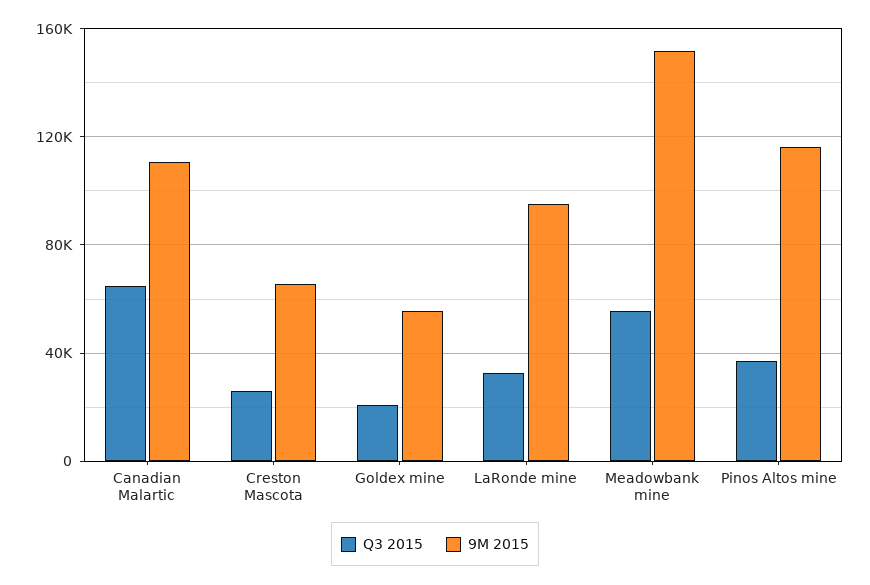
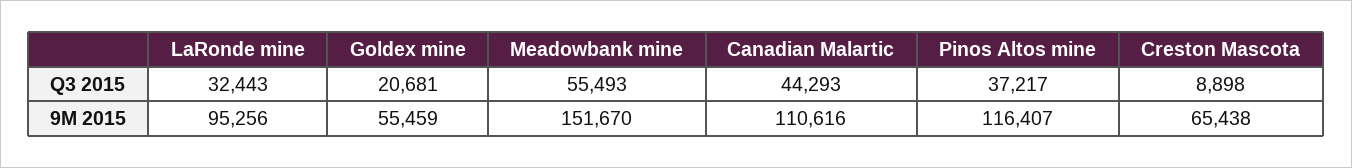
Q3 2015, Canadian Malartic: 65000 -> 44293
Q3 2015, Creston Mascota: 25000 -> 8898

